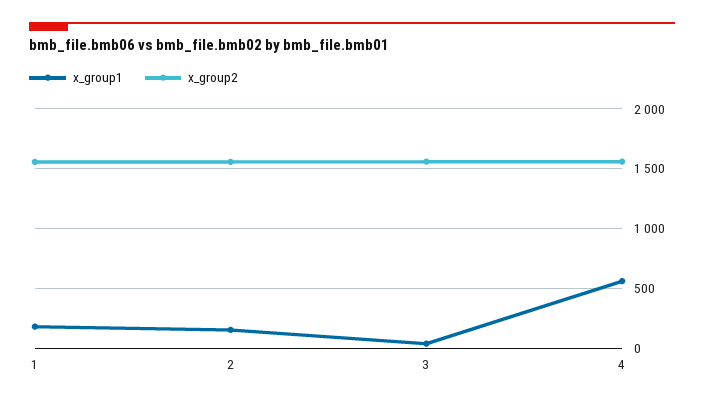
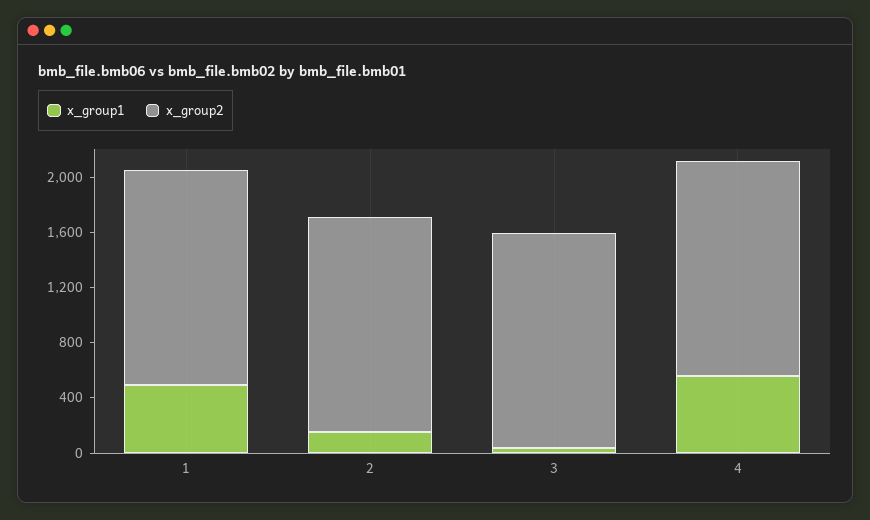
x_group1, 1: 200 -> 500

